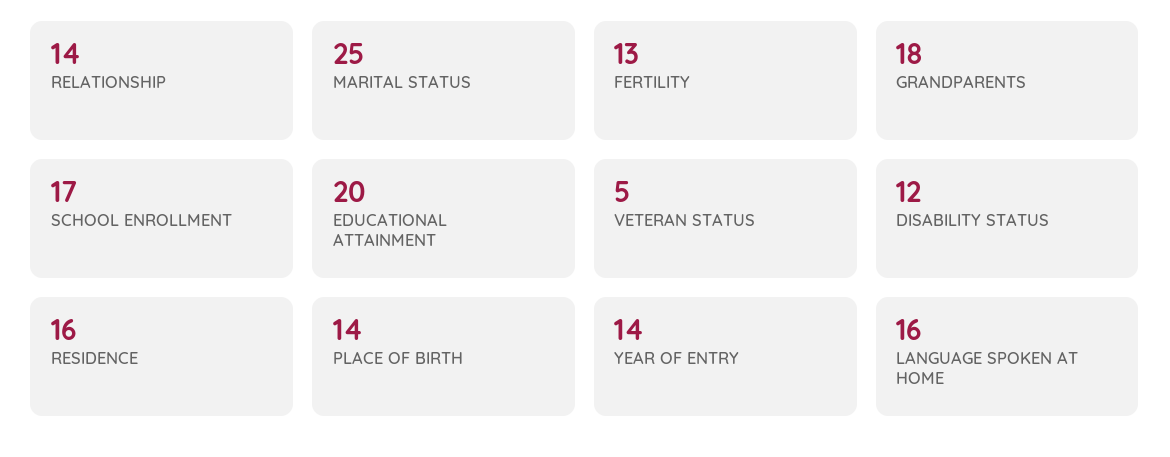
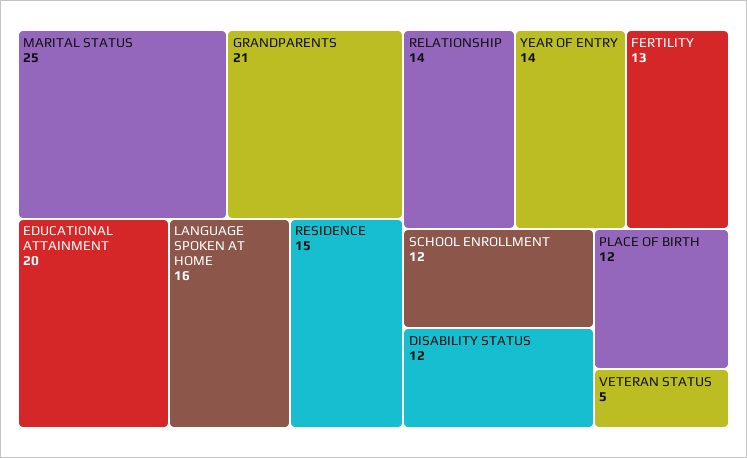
GRANDPARENTS: 18 -> 21
SCHOOL ENROLLMENT: 17 -> 12
RESIDENCE: 16 -> 15
PLACE OF BIRTH: 14 -> 12

